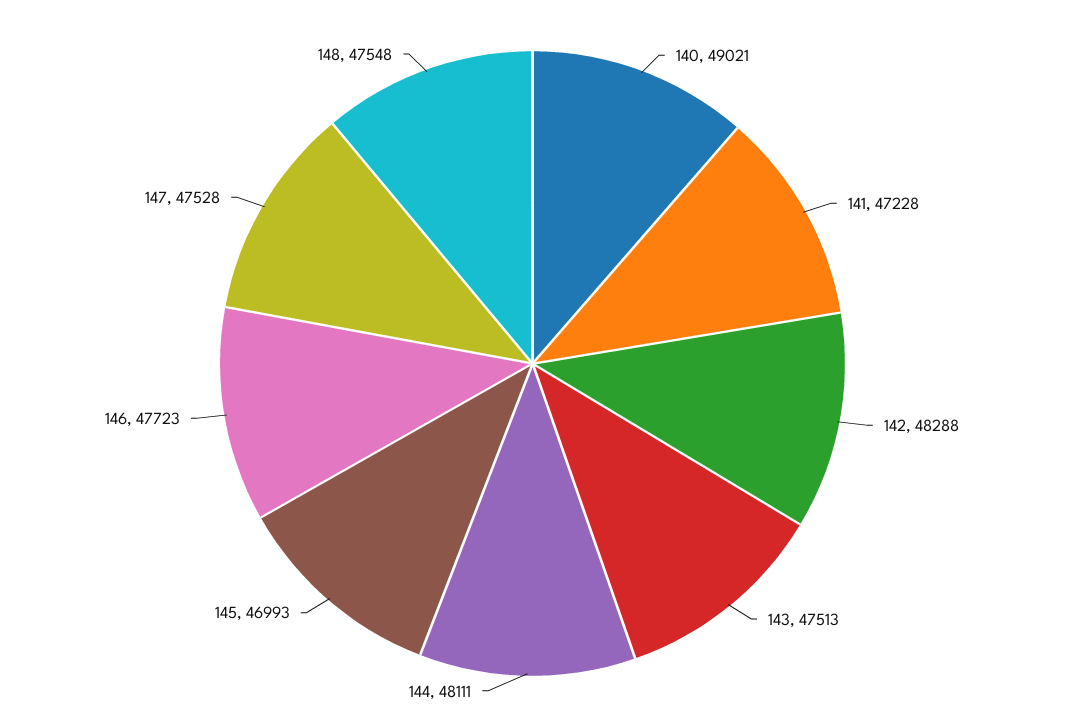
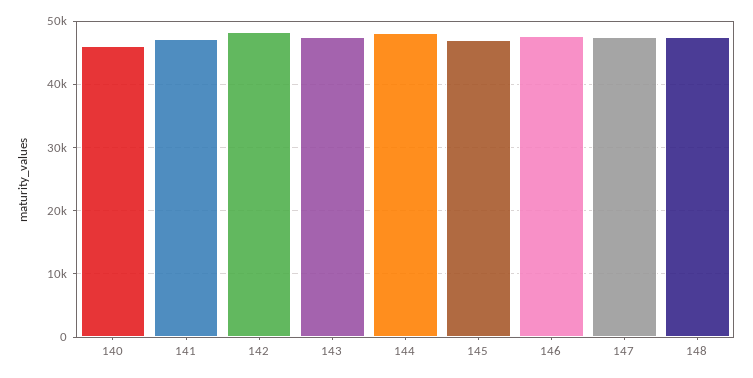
140: 49021 -> 46000

